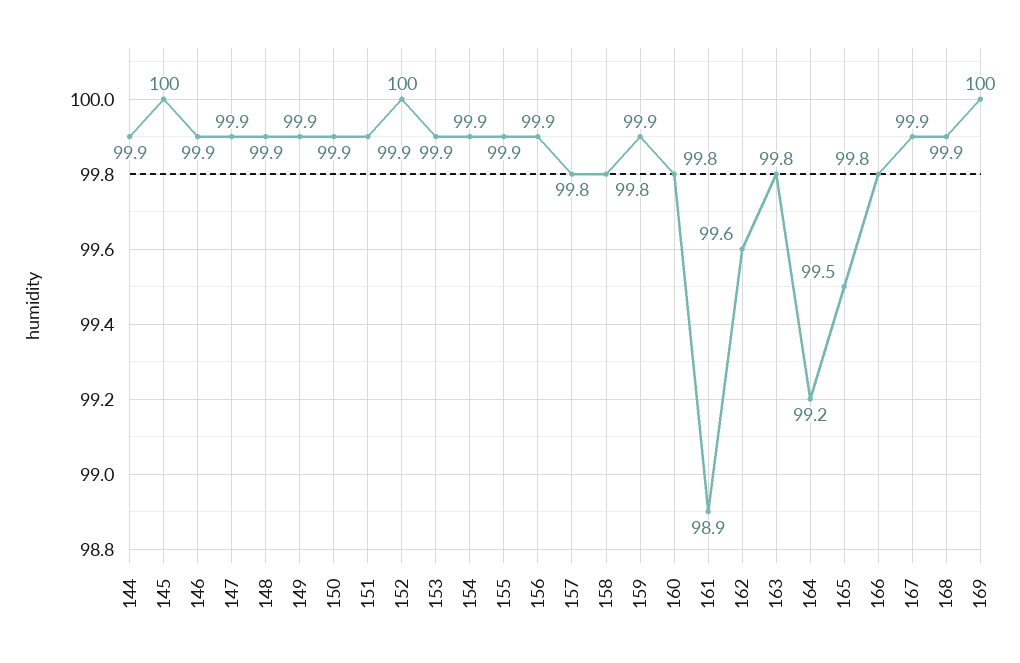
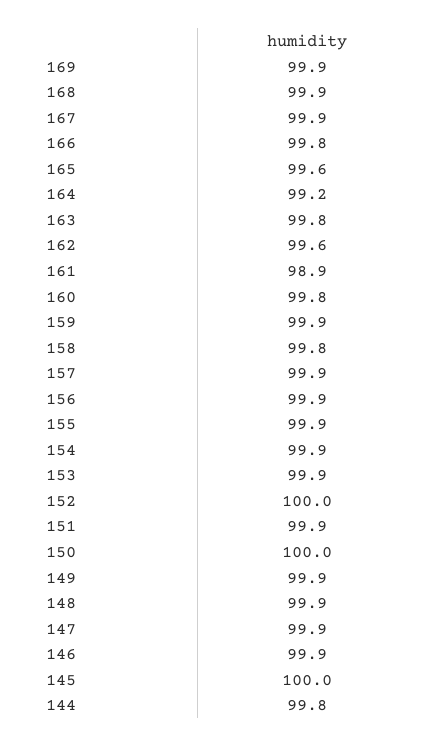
144: 99.9 -> 99.8
150: 99.9 -> 100
157: 99.8 -> 99.9
165: 99.5 -> 99.6
169: 100 -> 99.9

